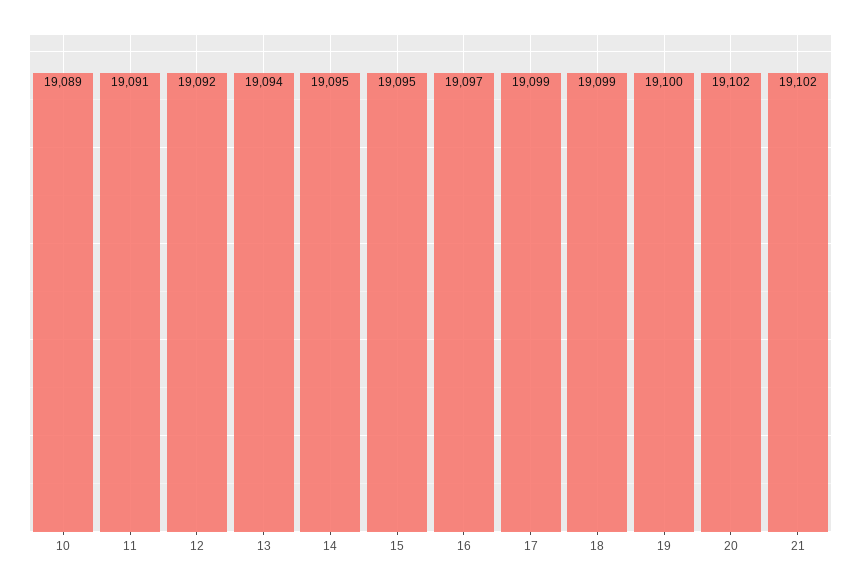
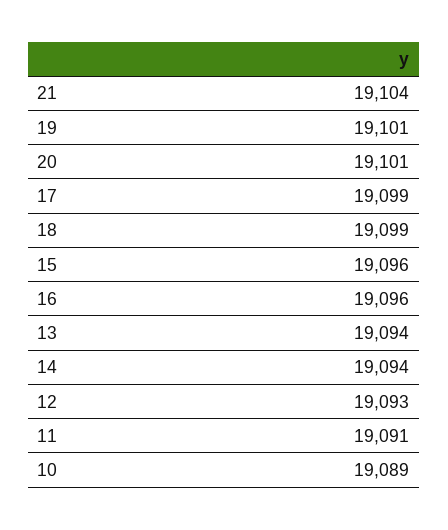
12: 19092 -> 19093
14: 19095 -> 19094
15: 19095 -> 19096
16: 19097 -> 19096
19: 19100 -> 19101
20: 19102 -> 19101
21: 19102 -> 19104

